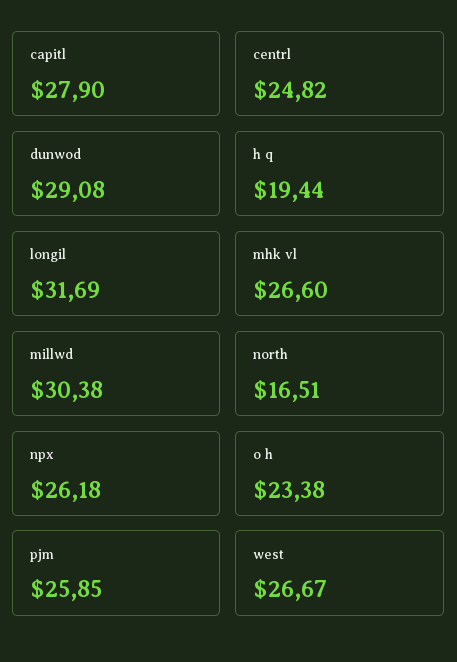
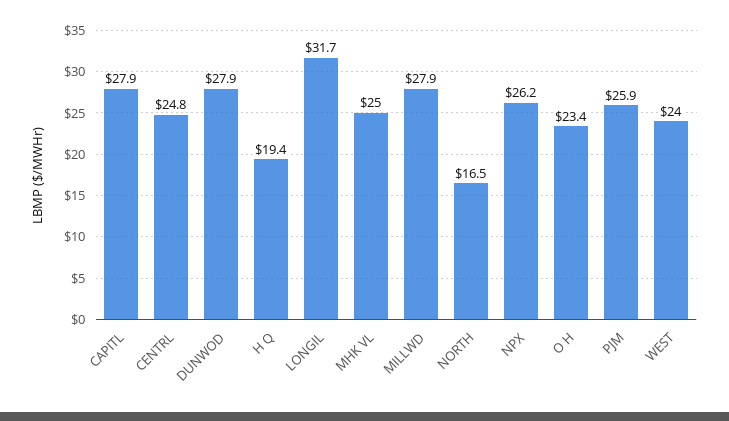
dunwod: 29.08 -> 27.9
mhk vl: 26.6 -> 25
millwd: 30.38 -> 27.9
west: 26.67 -> 24

